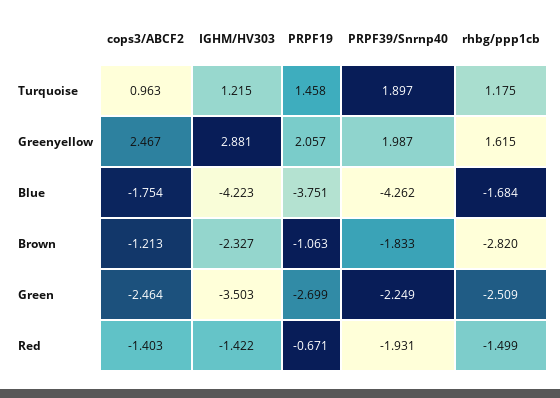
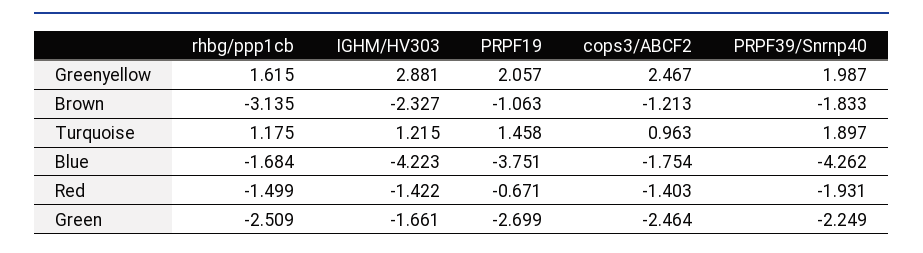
rhbg/ppp1cb, Brown: -2.82 -> -3.135
IGHM/HV303, Green: -3.503 -> -1.661

